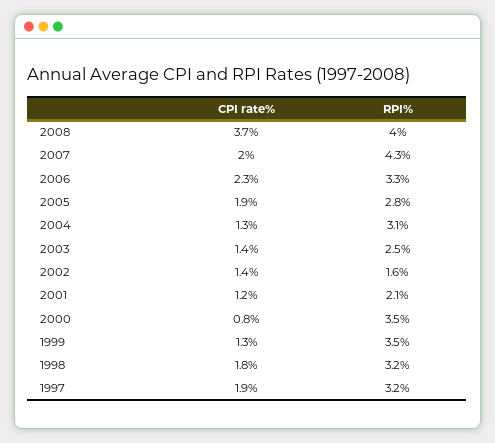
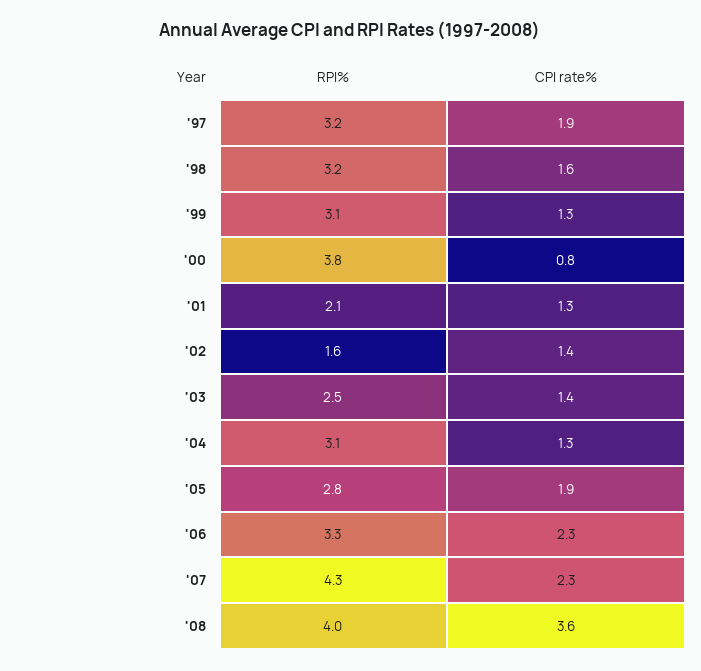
CPI rate%, 2008: 3.7 -> 3.6
CPI rate%, 2007: 2 -> 2.3
CPI rate%, 2001: 1.2 -> 1.3
RPI%, 2000: 3.5 -> 3.8
RPI%, 1999: 3.5 -> 3.1
CPI rate%, 1998: 1.8 -> 1.6

